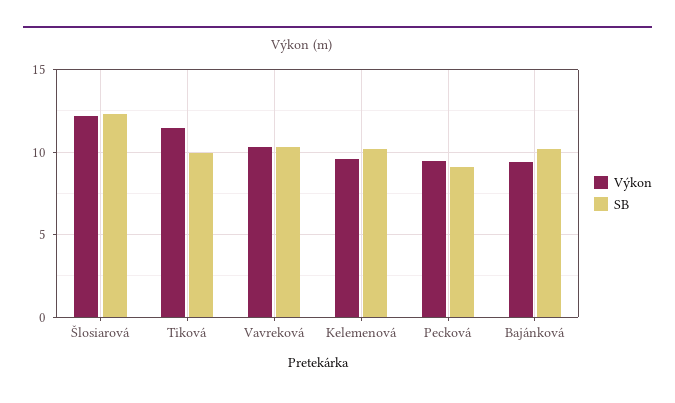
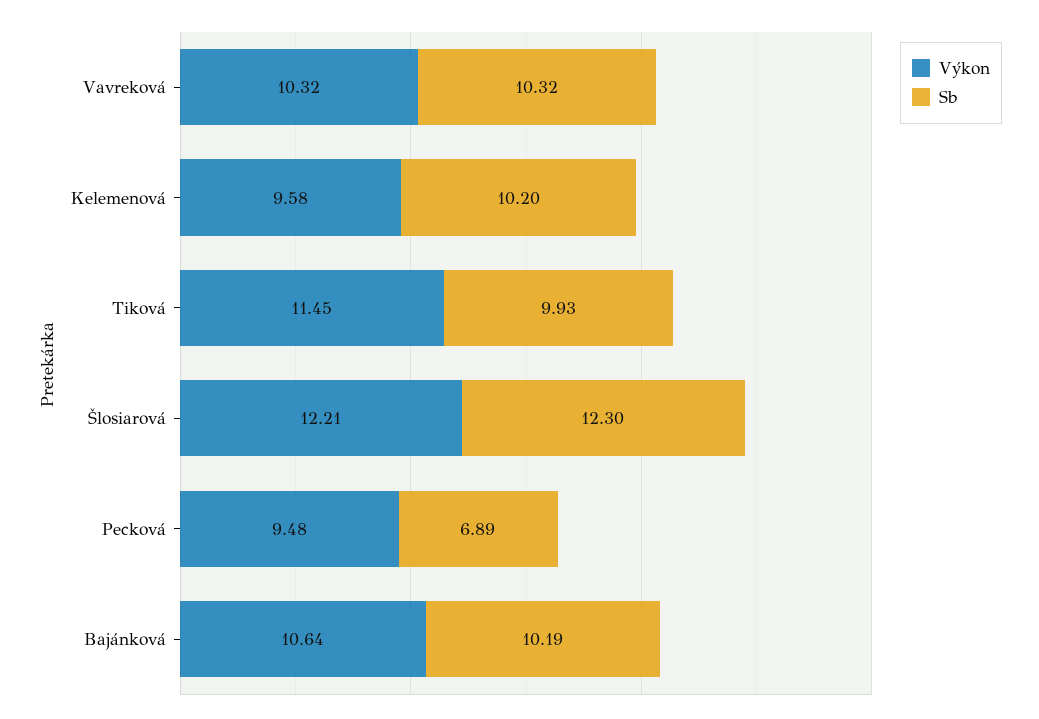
SB, Pecková: 9 -> 6.89
Výkon, Bajánková: 9.5 -> 10.64

